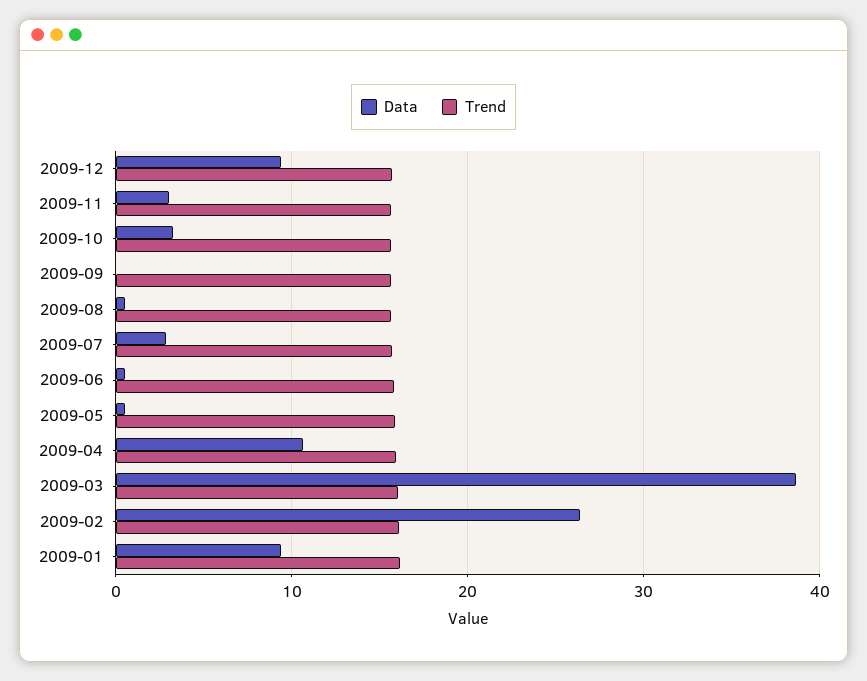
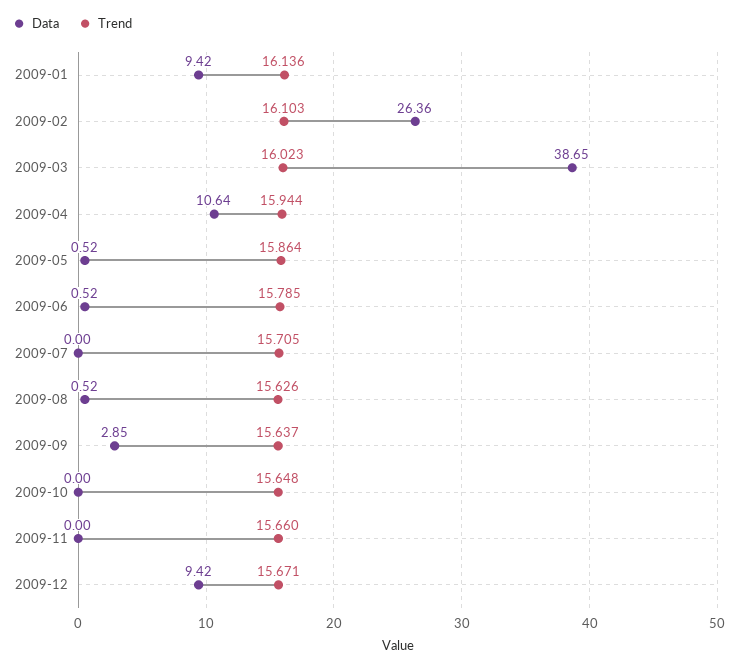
Data, 2009-11: 3 -> 0
Data, 2009-10: 3 -> 0
Data, 2009-09: 0 -> 2.85
Data, 2009-07: 3 -> 0

